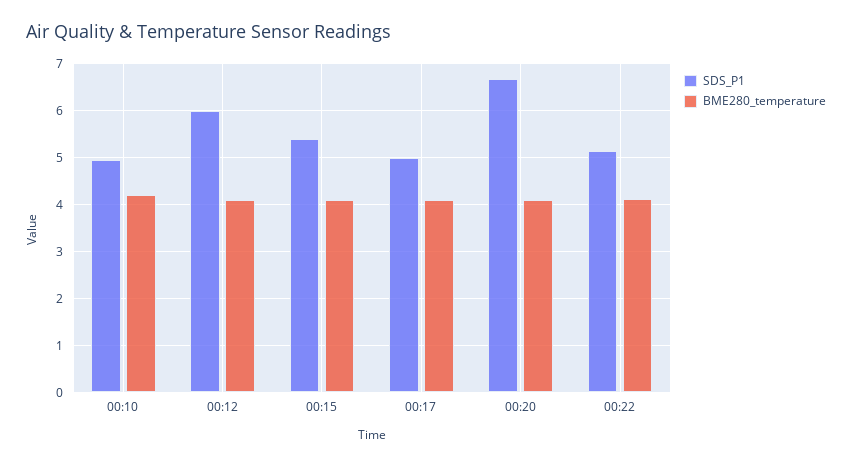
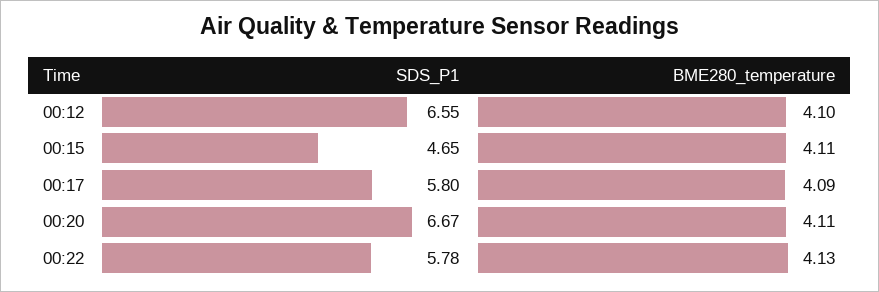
SDS_P1, 00:10: 5 -> none
BME280_temperature, 00:10: 4.2 -> none
SDS_P1, 00:12: 6 -> 6.55
SDS_P1, 00:15: 5.4 -> 4.65
SDS_P1, 00:17: 5 -> 5.8
SDS_P1, 00:22: 5.2 -> 5.78

